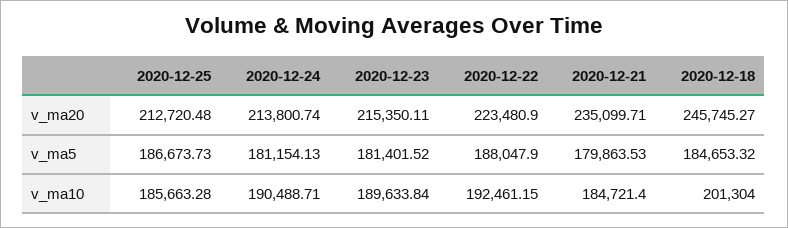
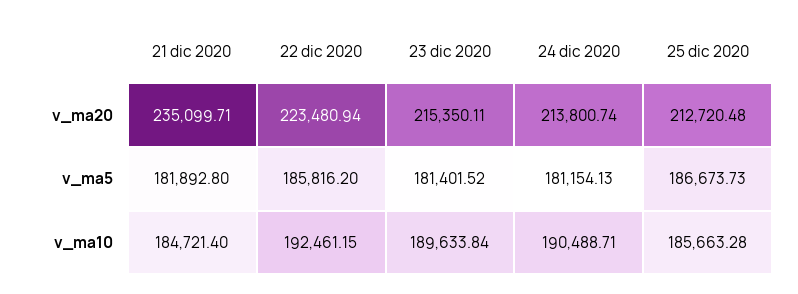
2020-12-22, v_ma20: 223480.9 -> 223480.94
2020-12-18, v_ma20: 245745.27 -> none
2020-12-22, v_ma5: 188047.9 -> 185816.2
2020-12-21, v_ma5: 179863.53 -> 181892.8
2020-12-18, v_ma5: 184653.32 -> none
2020-12-18, v_ma10: 201304 -> none

